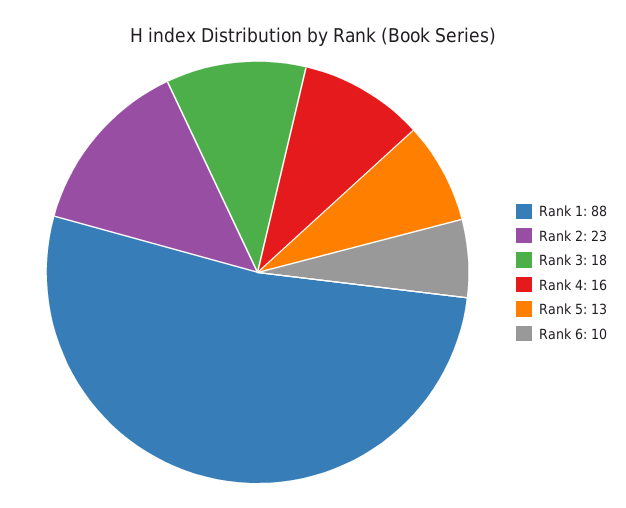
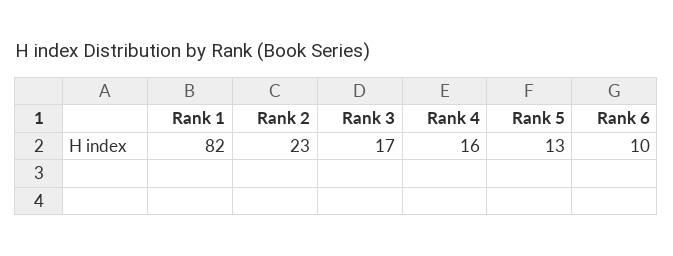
Rank 1: 88 -> 82
Rank 3: 18 -> 17

